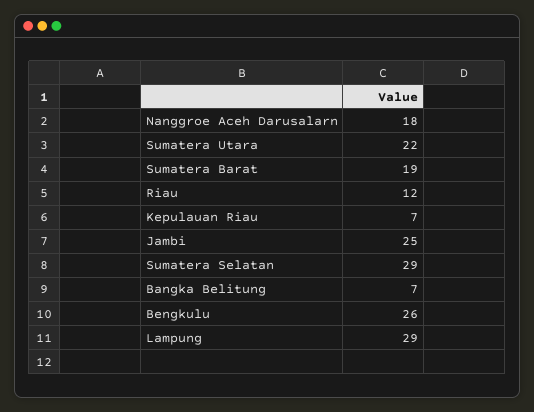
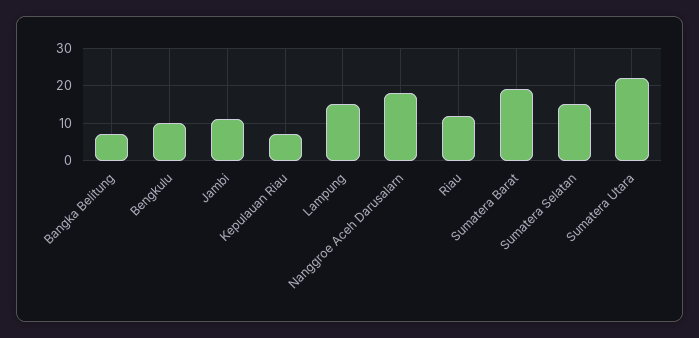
Jambi: 25 -> 10
Sumatera Selatan: 29 -> 15
Bengkulu: 26 -> 10
Lampung: 29 -> 15

